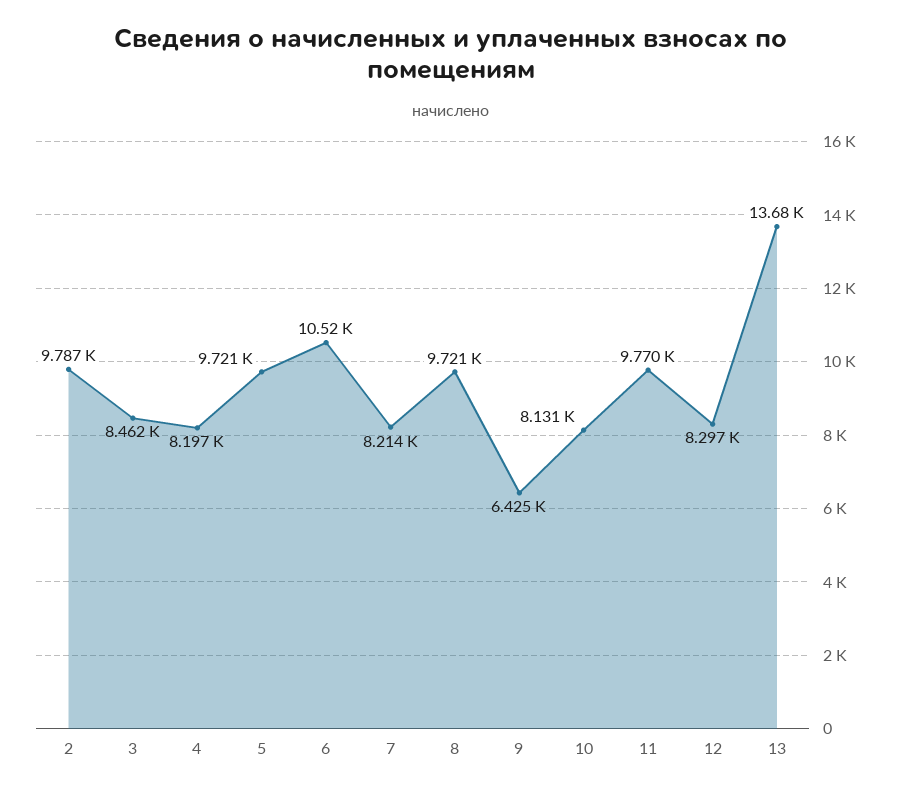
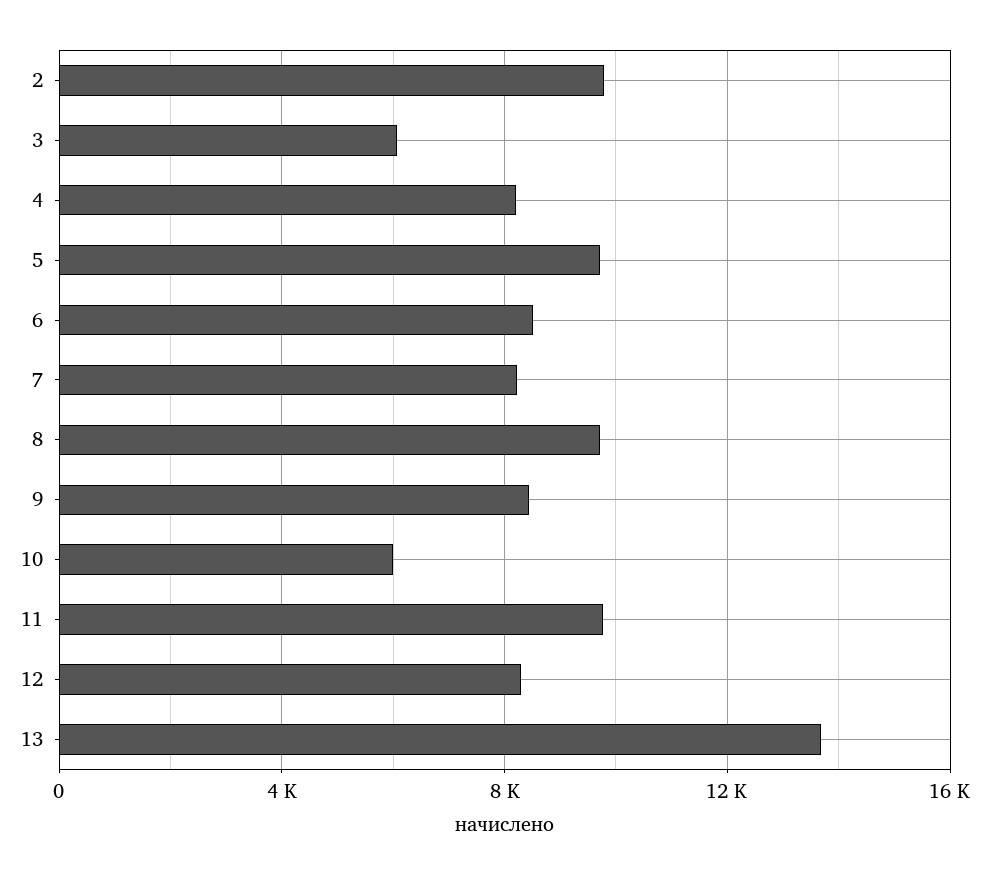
3: 8462 -> 6000
6: 10520 -> 8500
9: 6425 -> 8500
10: 8131 -> 6000

